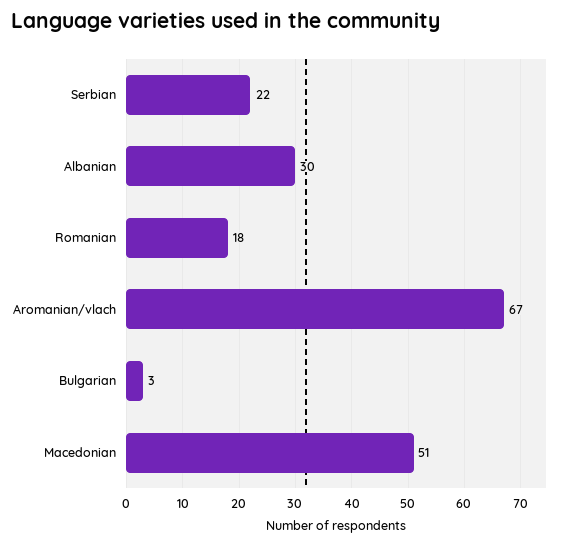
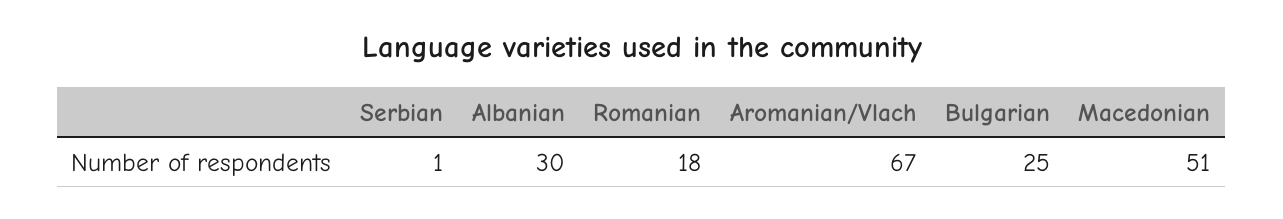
Serbian: 22 -> 1
Bulgarian: 3 -> 25

